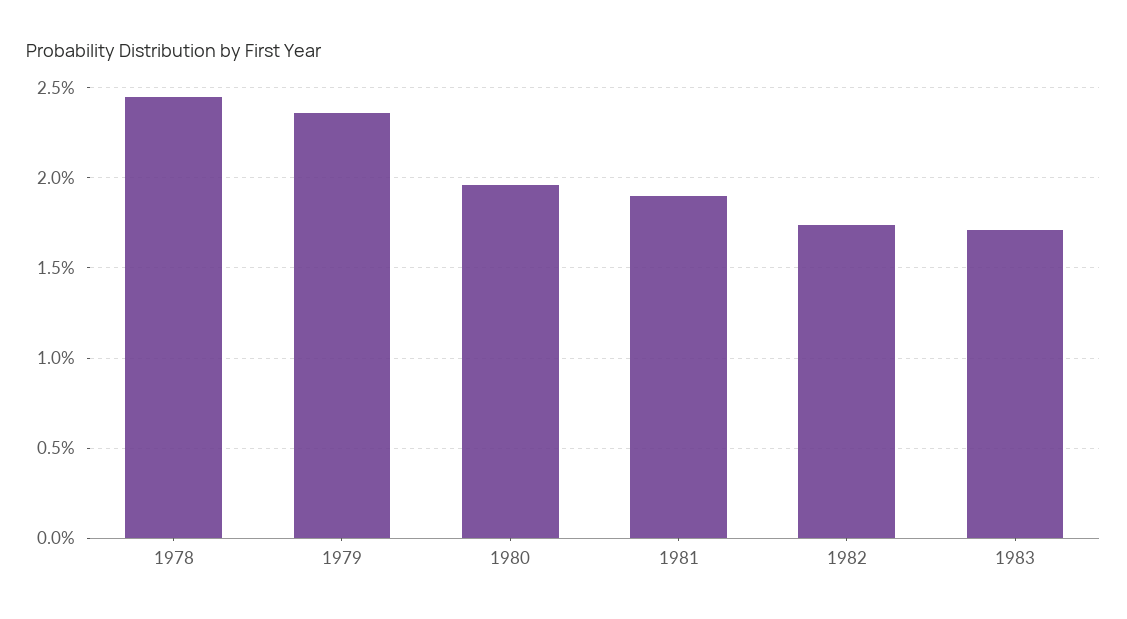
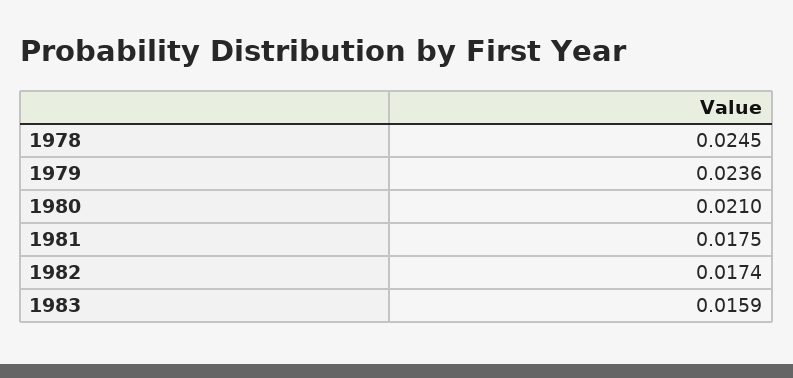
1980: 0.0195 -> 0.021
1981: 0.019 -> 0.0175
1983: 0.017 -> 0.0159

